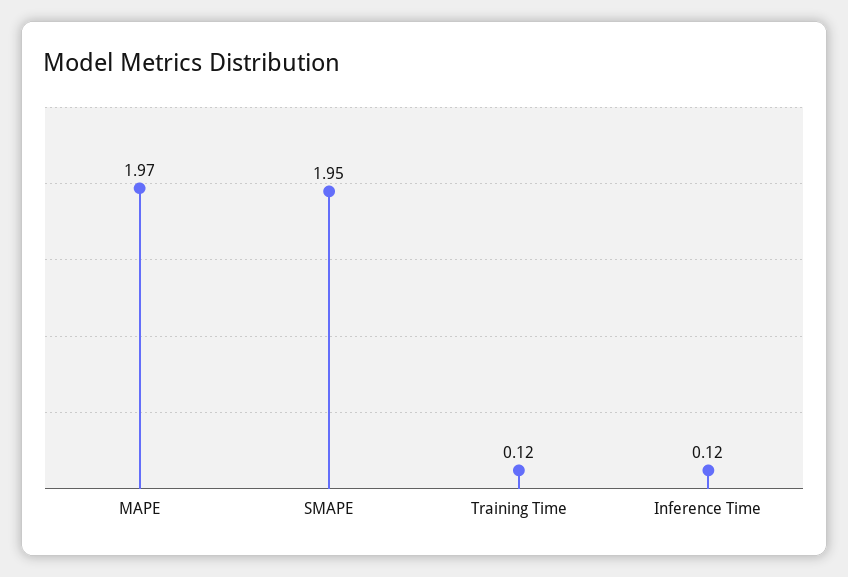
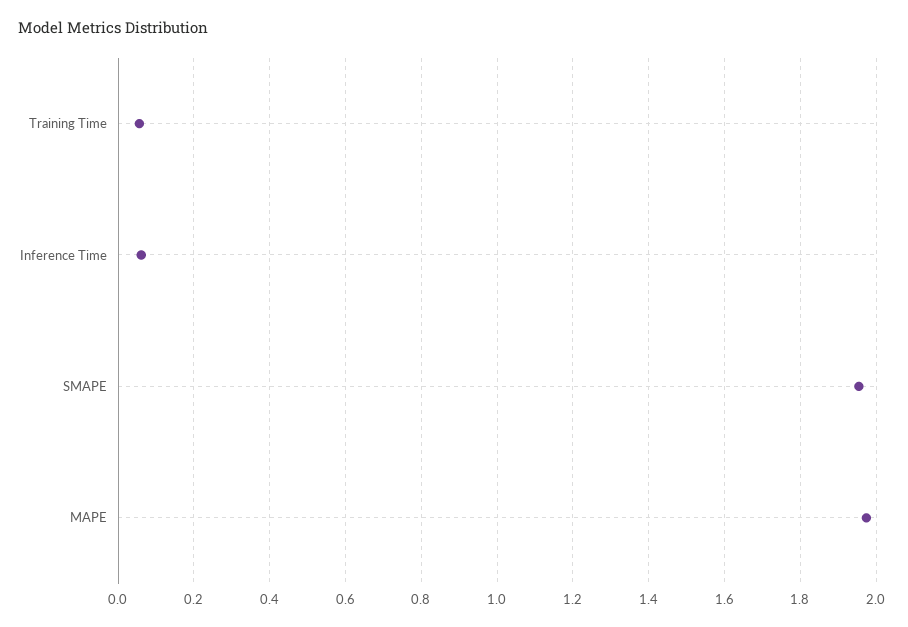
Training Time: 0.12 -> 0.06
Inference Time: 0.12 -> 0.06

